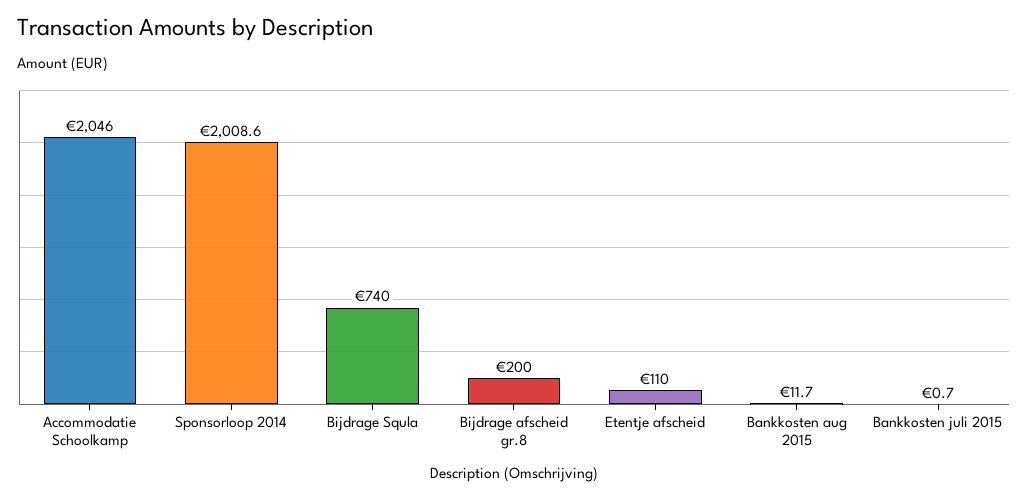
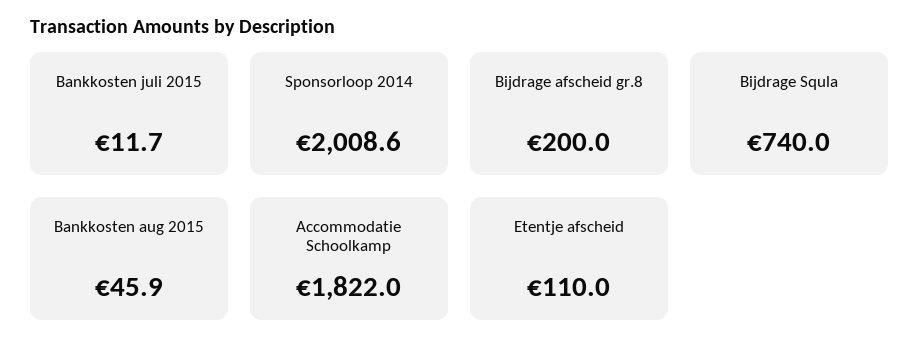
Accommodatie Schoolkamp: 2046 -> 1822
Bankkosten aug 2015: 11.7 -> 45.9
Bankkosten juli 2015: 0.7 -> 11.7

